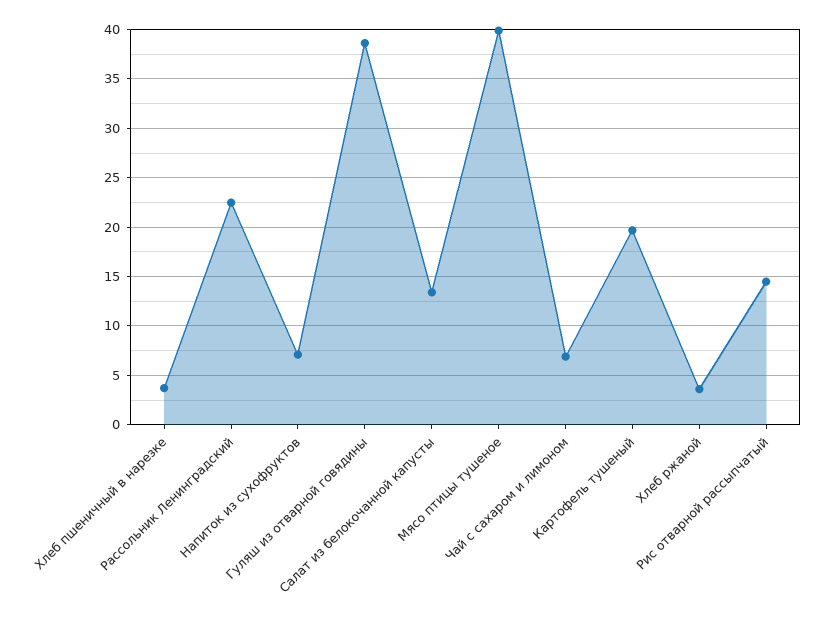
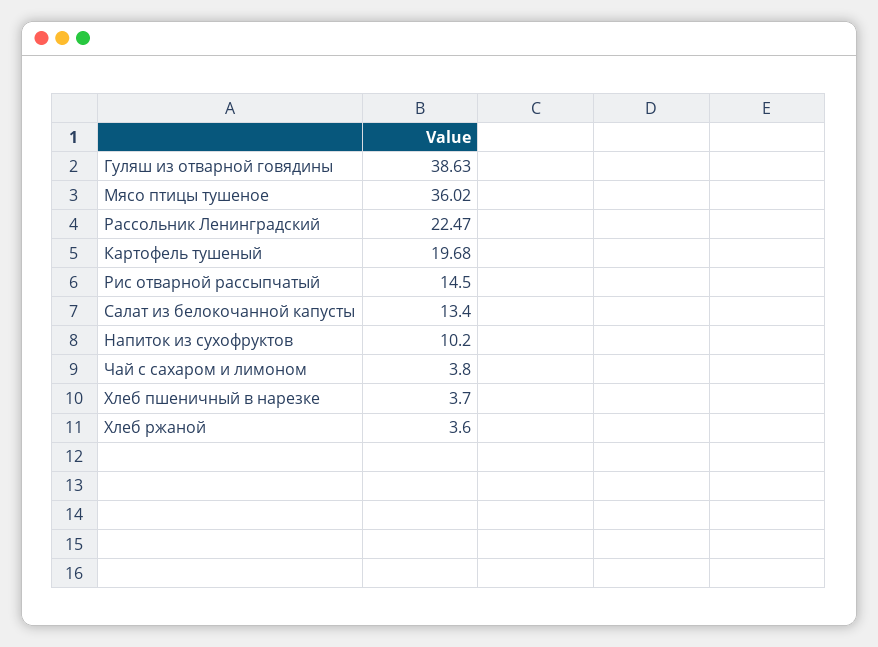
Напиток из сухофруктов: 7 -> 10.2
Мясо птицы тушеное: 40 -> 36.02
Чай с сахаром и лимоном: 7 -> 3.8

